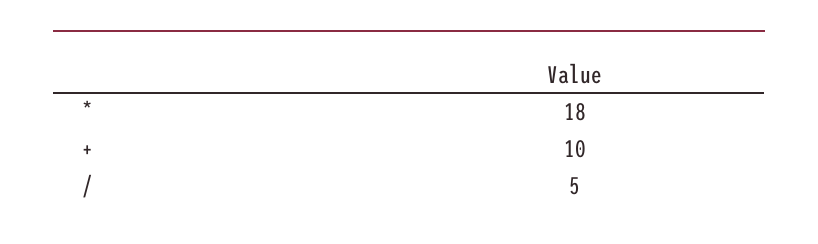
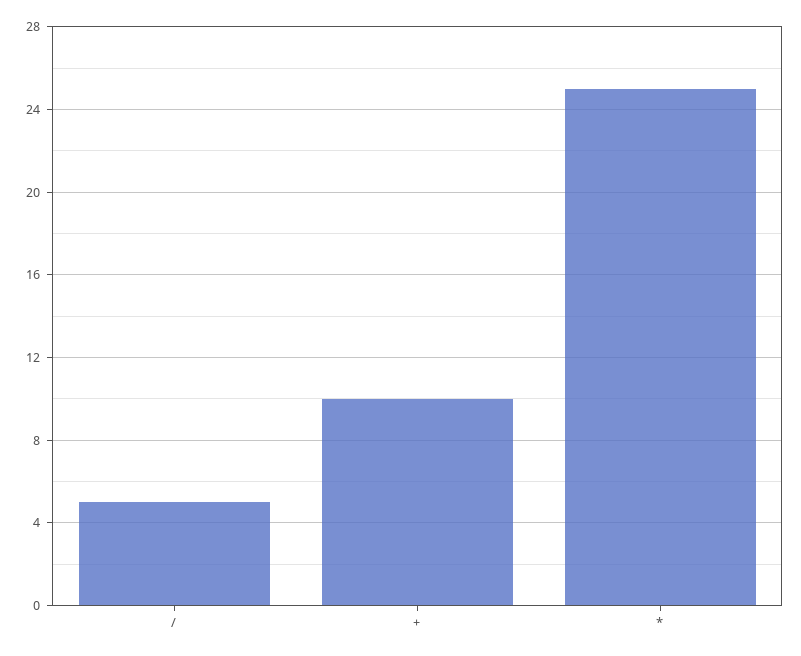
*: 18 -> 25

